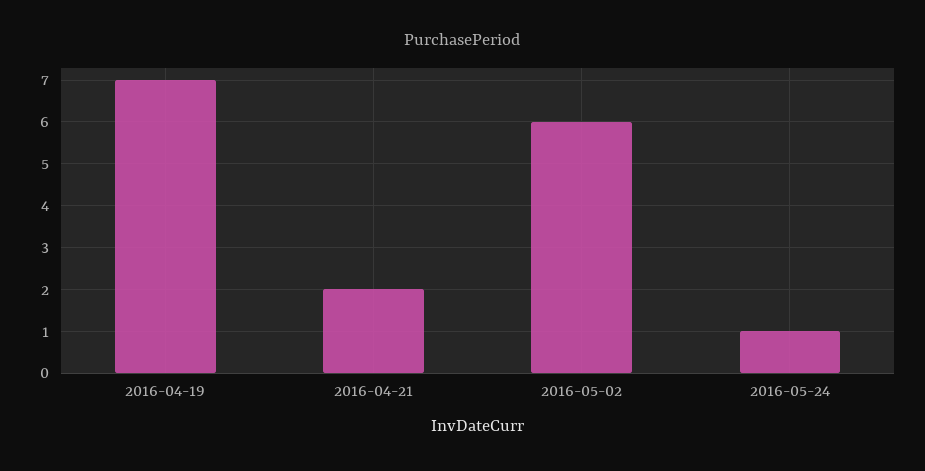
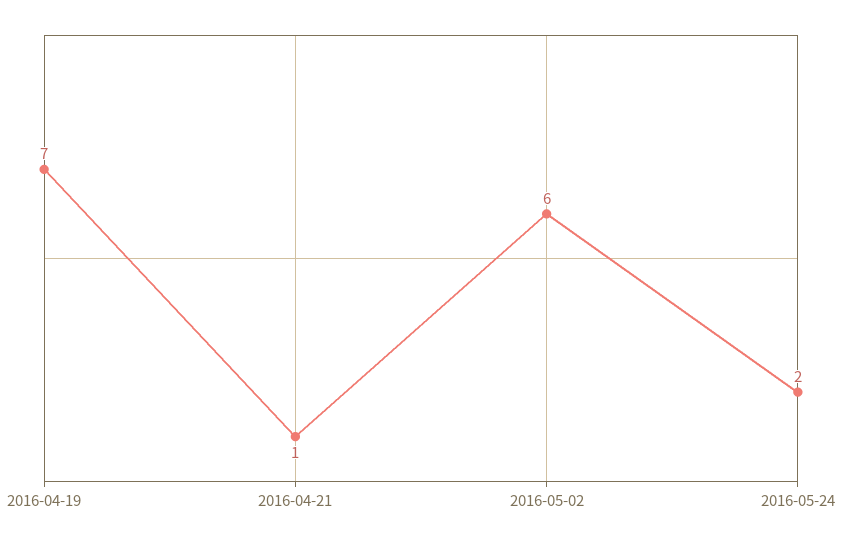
2016-04-21: 2 -> 1
2016-05-24: 1 -> 2

